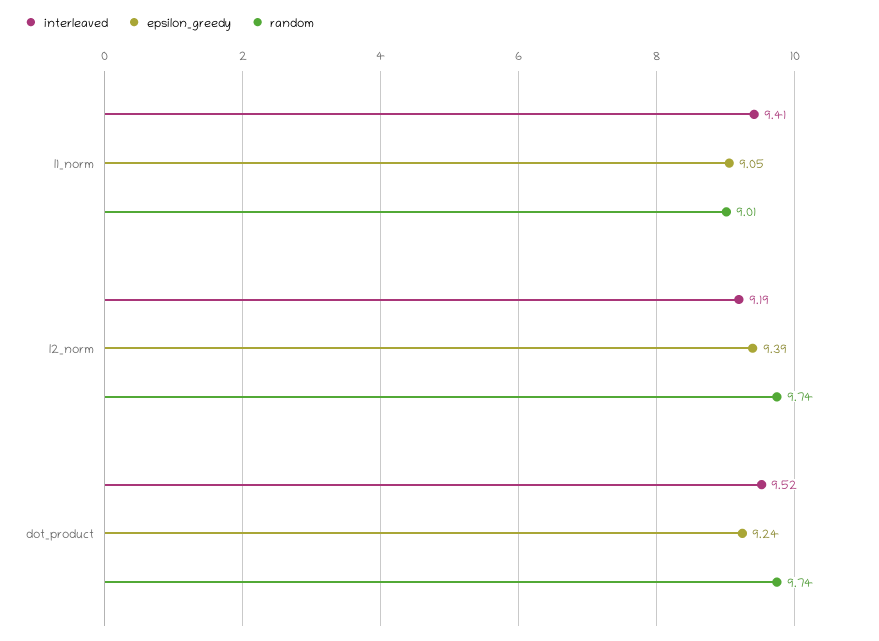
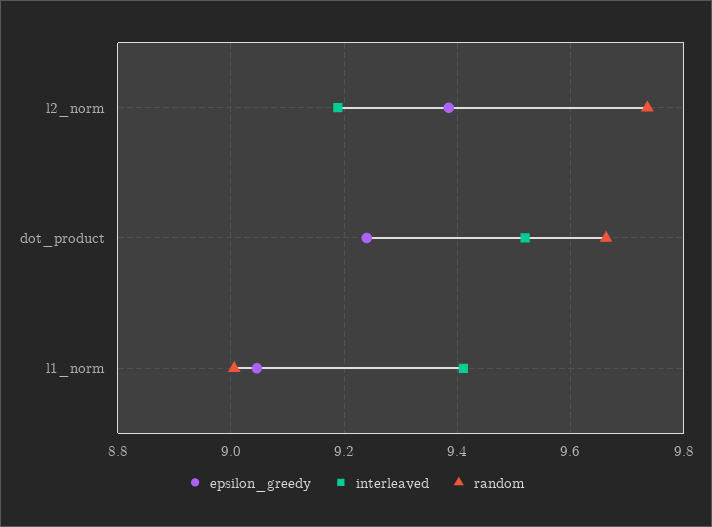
random, dot_product: 9.74 -> 9.66

